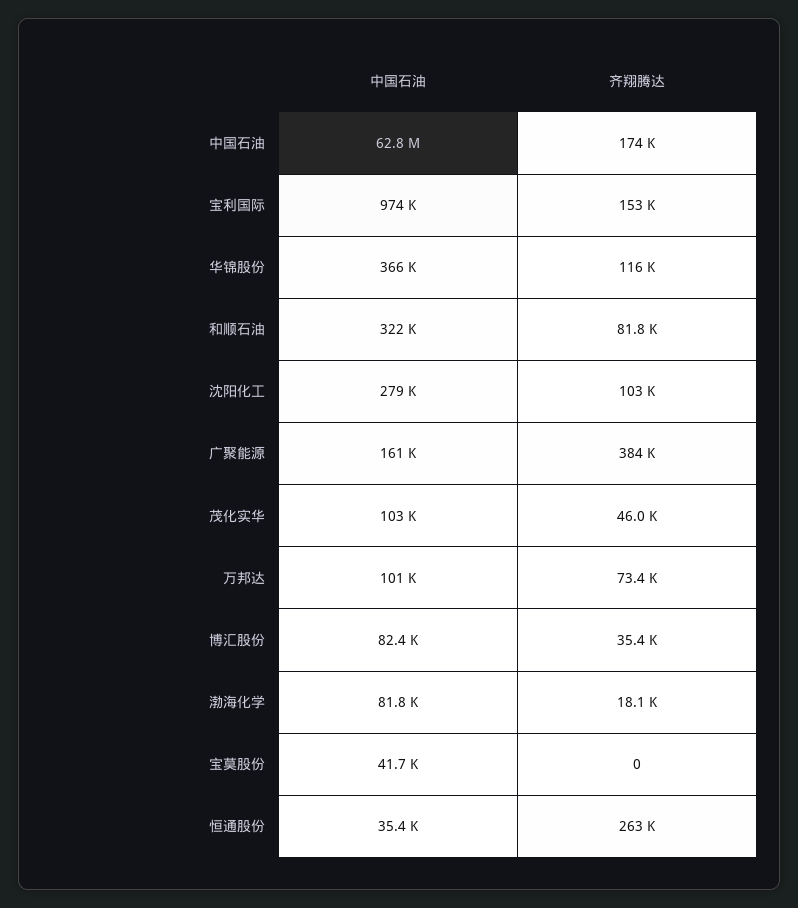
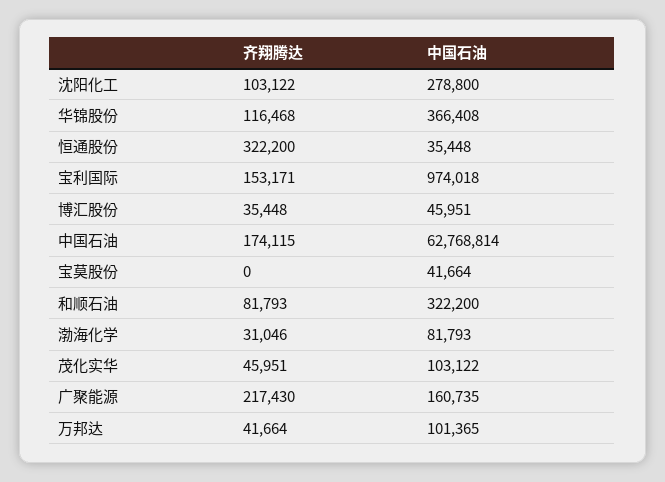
齐翔腾达, 广聚能源: 384000 -> 217430
齐翔腾达, 万邦达: 73400 -> 41664
中国石油, 博汇股份: 82400 -> 45951
齐翔腾达, 渤海化学: 18100 -> 31046
齐翔腾达, 恒通股份: 263000 -> 322200

